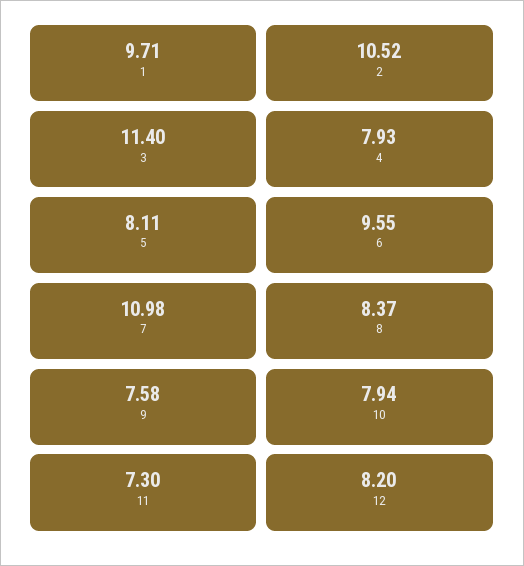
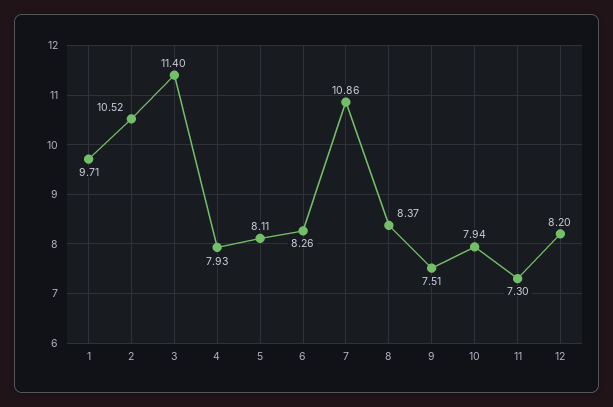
6: 9.55 -> 8.26
7: 10.98 -> 10.86
9: 7.58 -> 7.51

